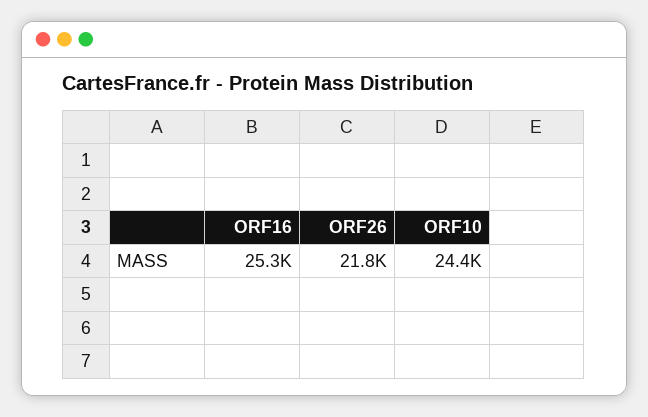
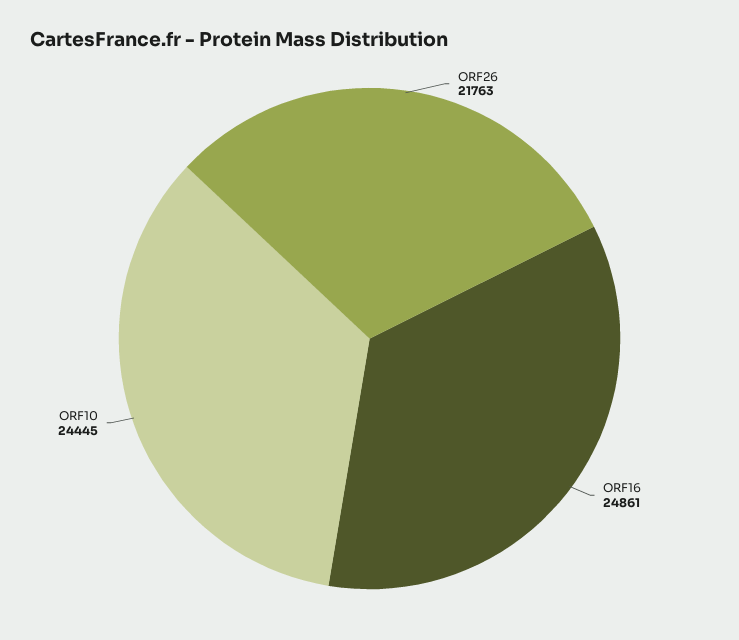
ORF16: 25300 -> 24861

